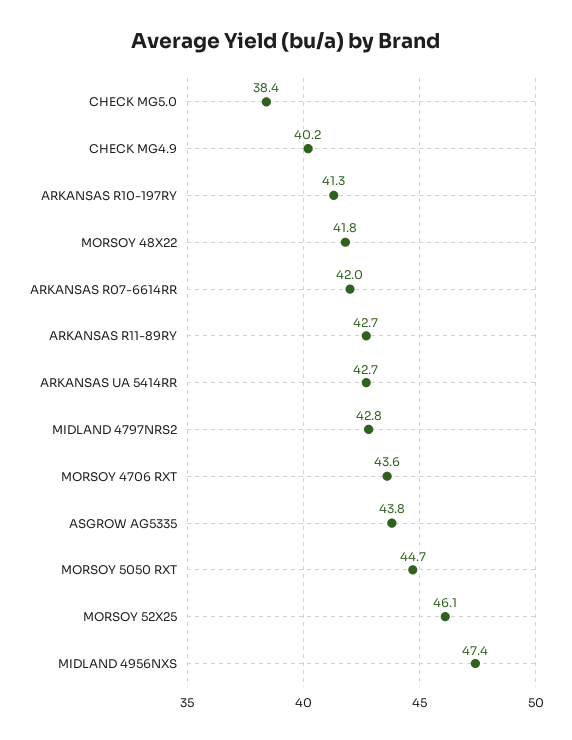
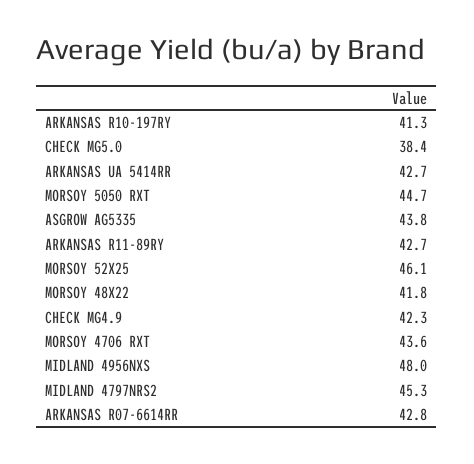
CHECK MG4.9: 40.2 -> 42.3
ARKANSAS R07-6614RR: 42 -> 42.8
MIDLAND 4797NRS2: 42.8 -> 45.3
MIDLAND 4956NXS: 47.4 -> 48

